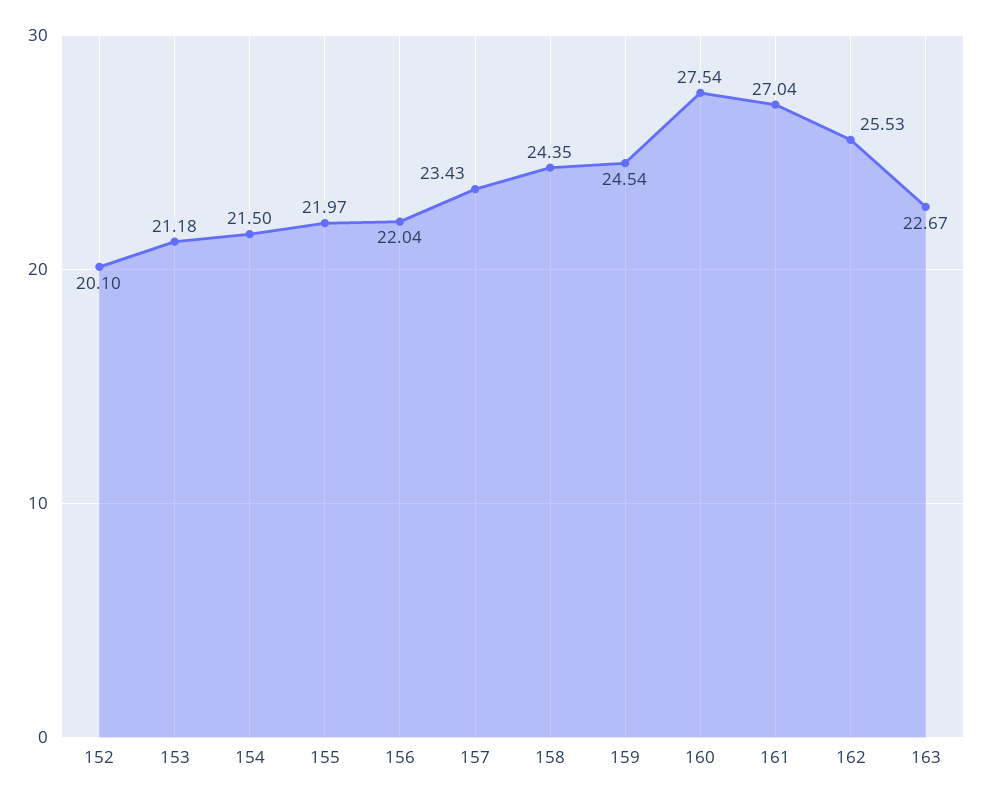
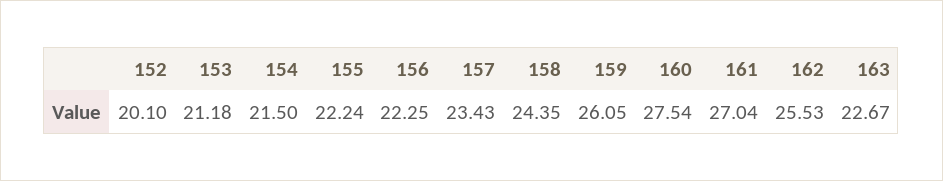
155: 21.97 -> 22.24
156: 22.04 -> 22.25
159: 24.54 -> 26.05

